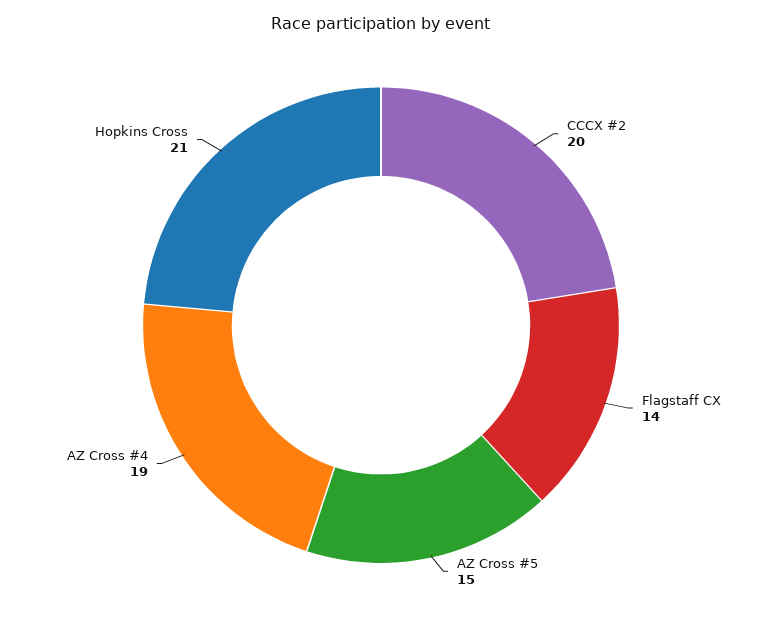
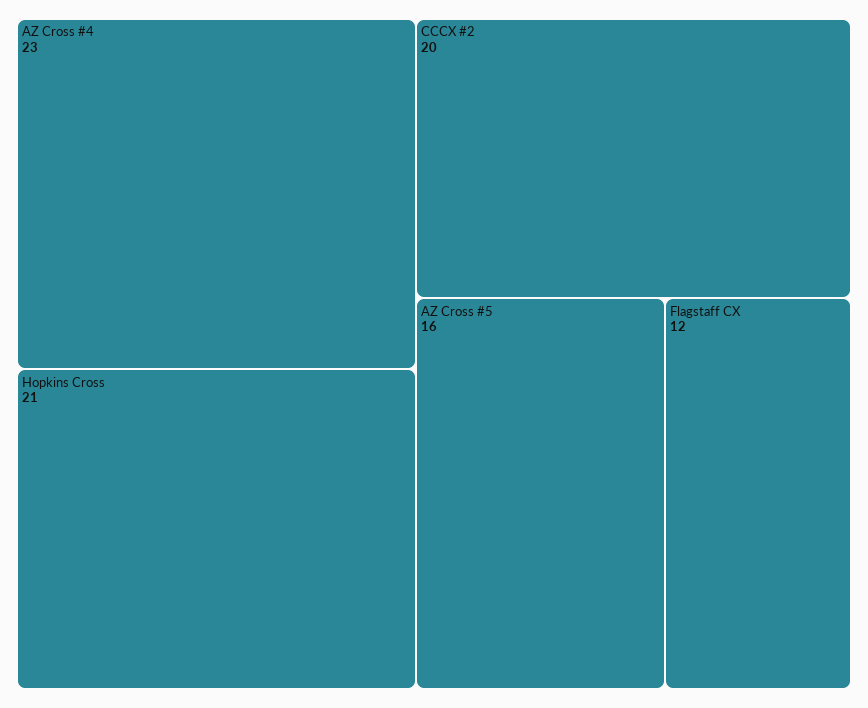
Flagstaff CX: 14 -> 12
AZ Cross #5: 15 -> 16
AZ Cross #4: 19 -> 23

